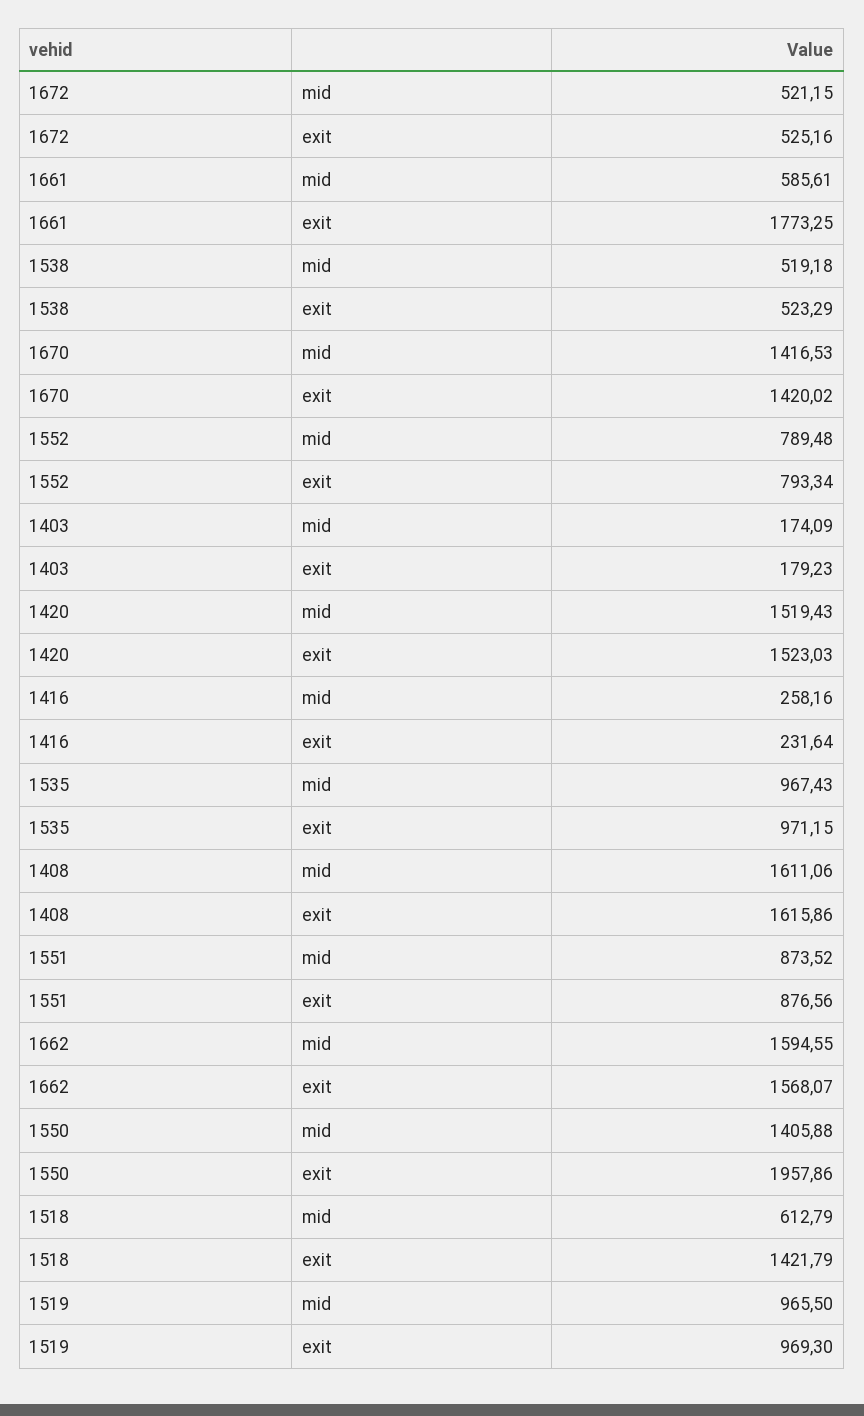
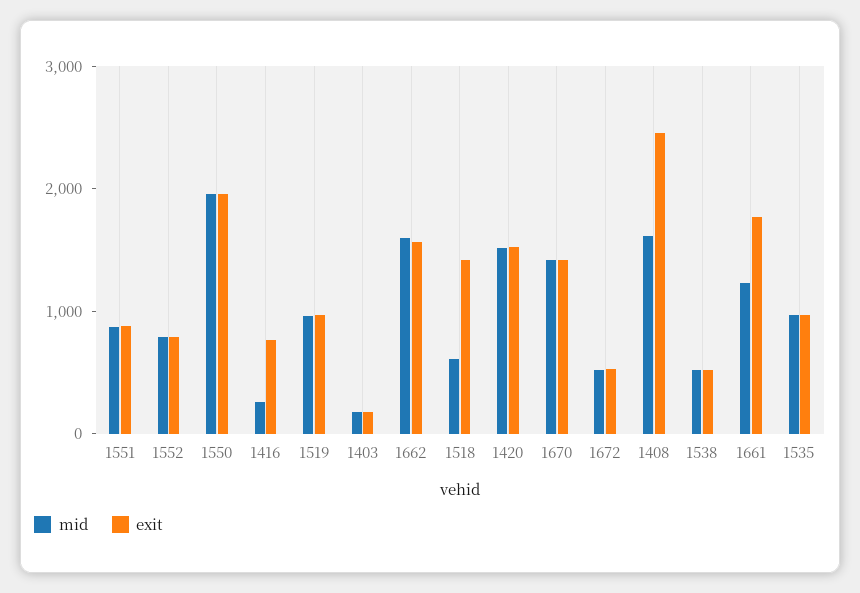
mid, 1661: 585.61 -> 1200
exit, 1416: 231.64 -> 800
exit, 1408: 1615.86 -> 2400
mid, 1550: 1405.88 -> 2000

